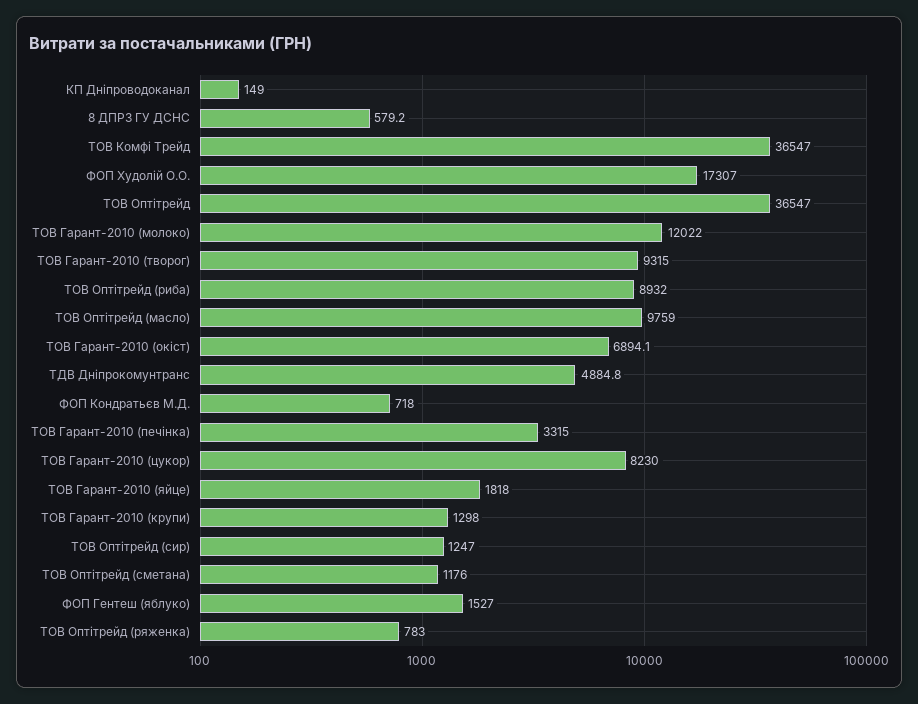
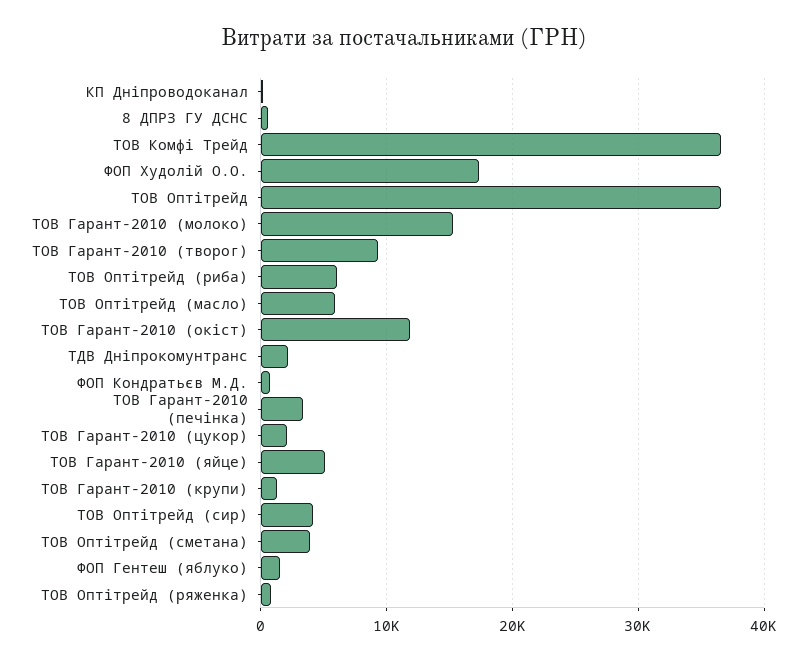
ТОВ Гарант-2010 (молоко): 12022 -> 15000
ТОВ Оптітрейд (риба): 8932 -> 6000
ТОВ Оптітрейд (масло): 9759 -> 6000
ТОВ Гарант-2010 (окіст): 6894.1 -> 12000
ТДВ Дніпрокомунтранс: 4884.8 -> 2000
ТОВ Гарант-2010 (цукор): 8230 -> 2000
ТОВ Гарант-2010 (яйце): 1818 -> 5000
ТОВ Оптітрейд (сир): 1247 -> 4000
ТОВ Оптітрейд (сметана): 1176 -> 4000

